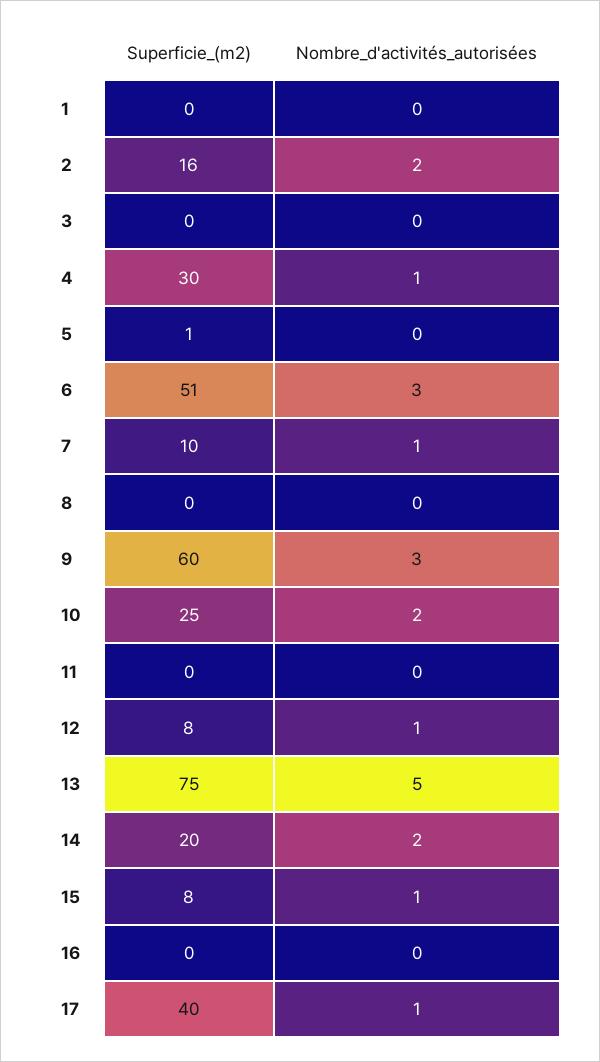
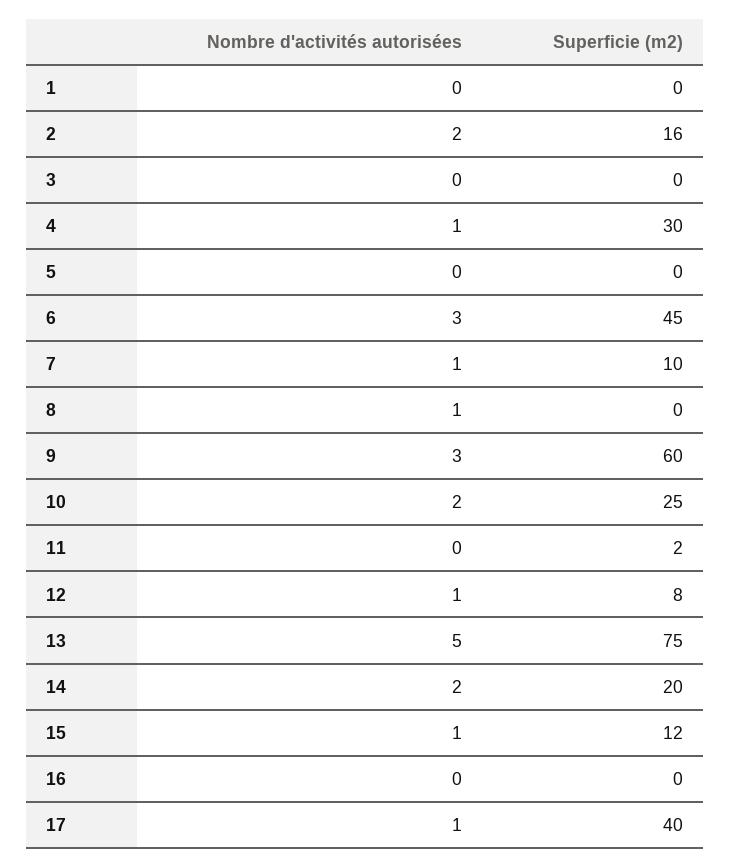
Superficie_(m2), 5: 1 -> 0
Superficie_(m2), 6: 51 -> 45
Nombre_d'activités_autorisées, 8: 0 -> 1
Superficie_(m2), 11: 0 -> 2
Superficie_(m2), 15: 8 -> 12

